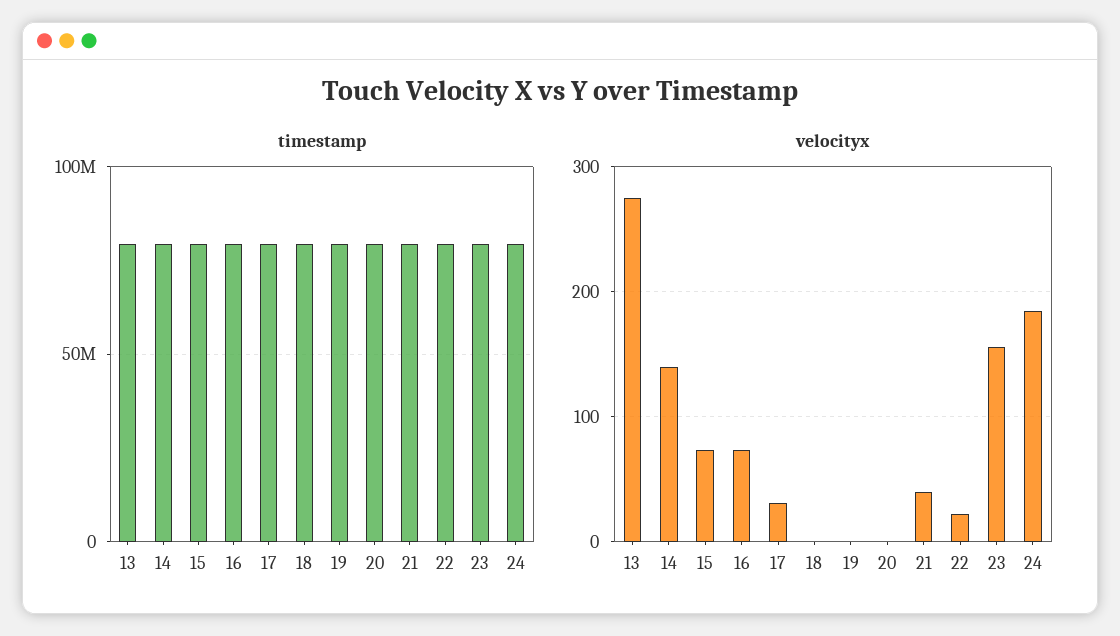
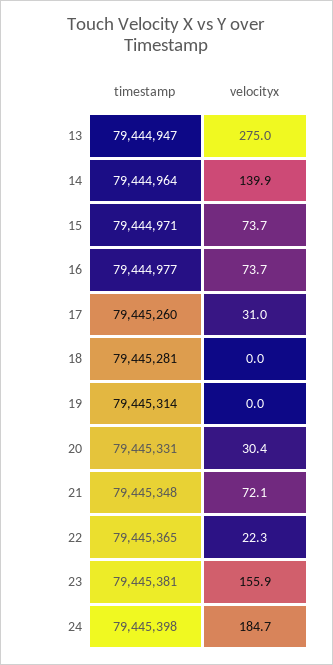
velocityx, 20: 0 -> 30.4
velocityx, 21: 40 -> 72.1

